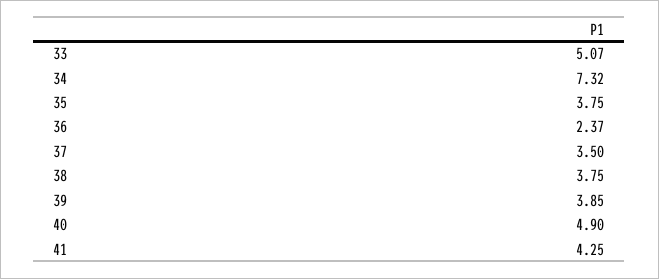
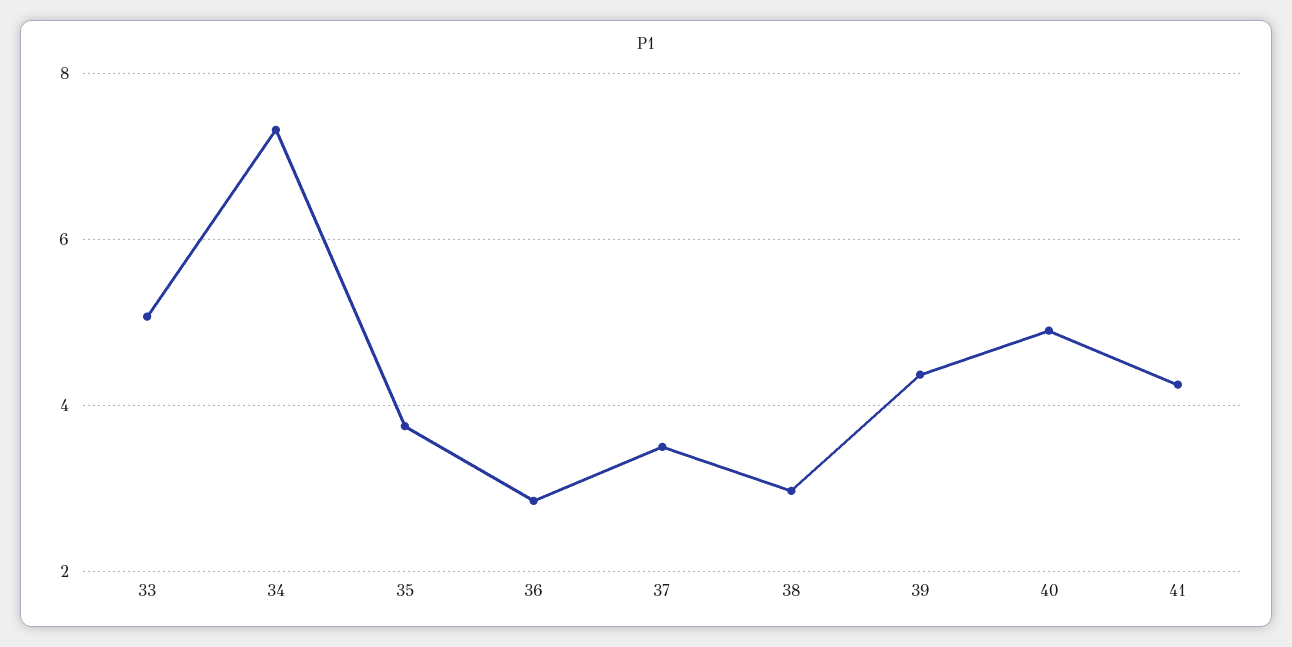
36: 2.37 -> 2.8
38: 3.75 -> 3
39: 3.85 -> 4.4

